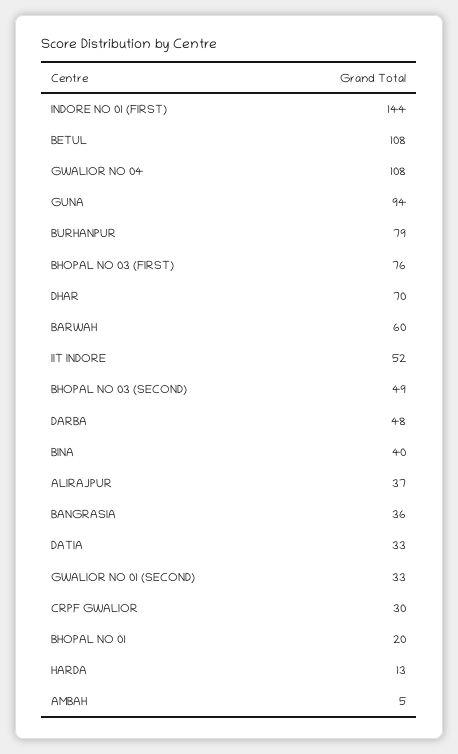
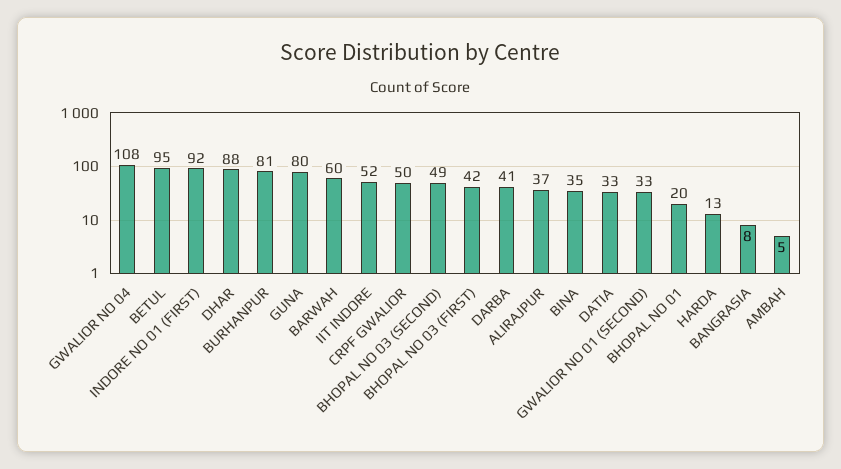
INDORE NO 01 (FIRST): 144 -> 92
BETUL: 108 -> 95
GUNA: 94 -> 80
BURHANPUR: 79 -> 81
BHOPAL NO 03 (FIRST): 76 -> 42
DHAR: 70 -> 88
DARBA: 48 -> 41
BINA: 40 -> 35
BANGRASIA: 36 -> 8
CRPF GWALIOR: 30 -> 50

